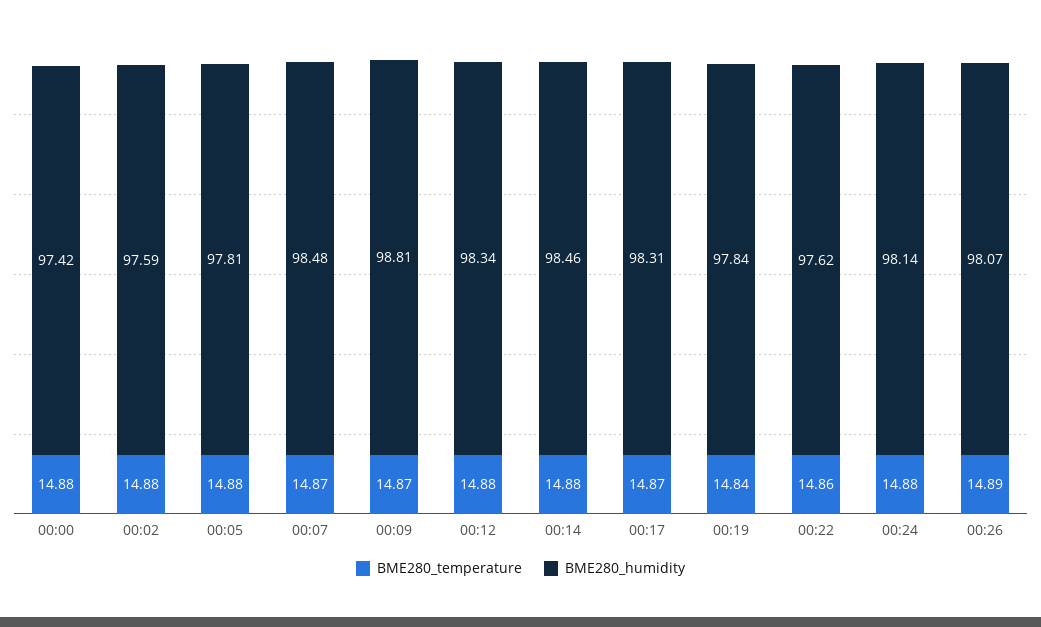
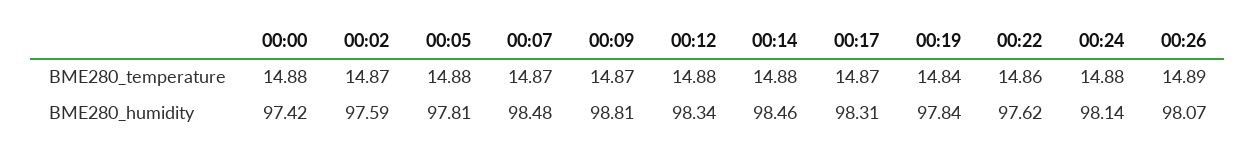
BME280_temperature, 00:02: 14.88 -> 14.87

